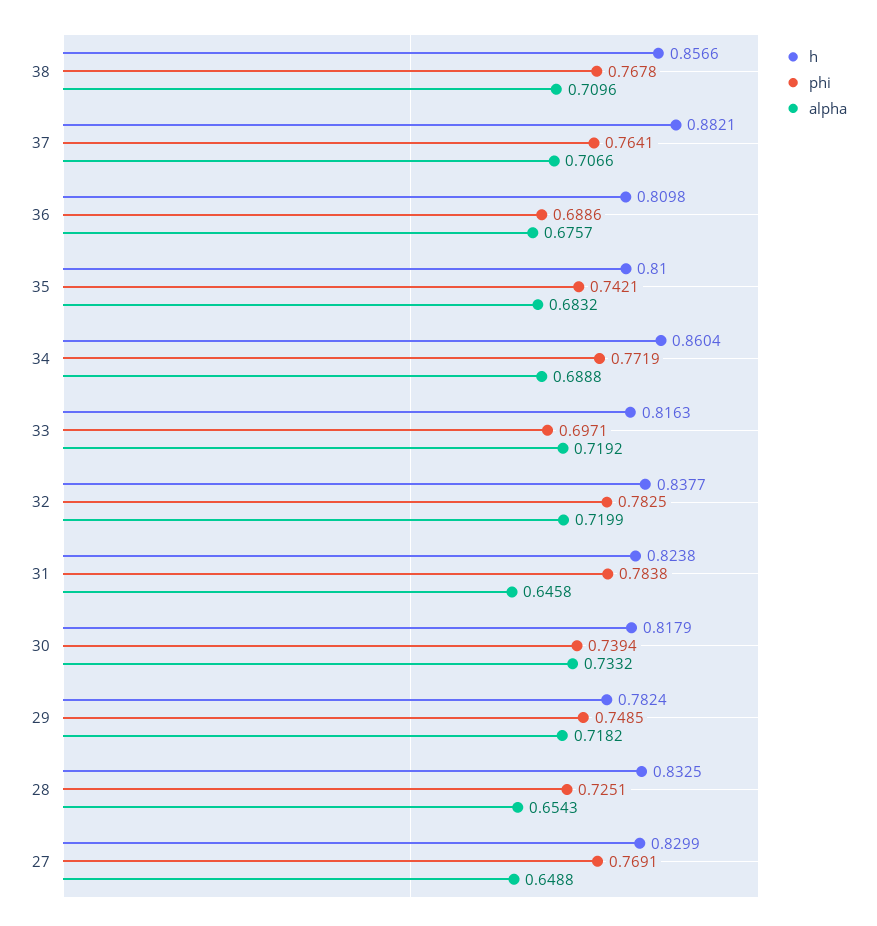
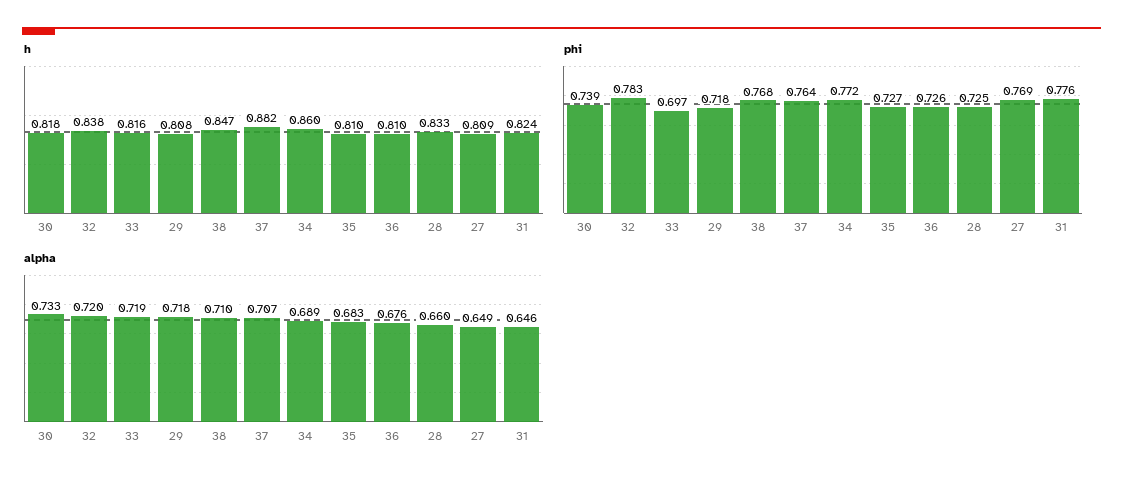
h, 38: 0.8566 -> 0.847
phi, 36: 0.6886 -> 0.726
phi, 35: 0.7421 -> 0.727
phi, 31: 0.7838 -> 0.776
h, 29: 0.7824 -> 0.808
phi, 29: 0.7485 -> 0.718
alpha, 28: 0.6543 -> 0.66
h, 27: 0.8299 -> 0.809

